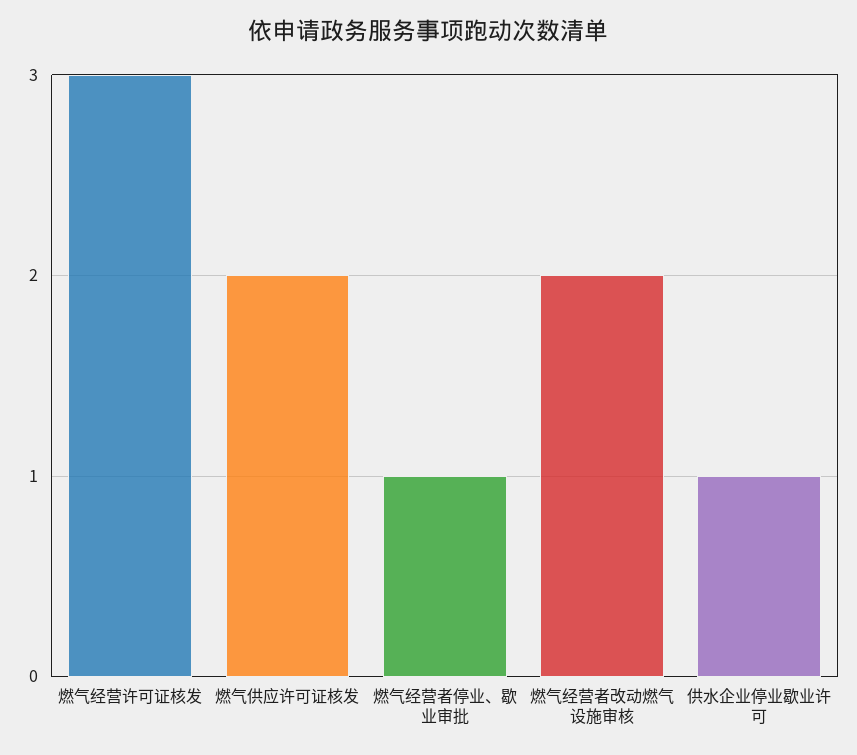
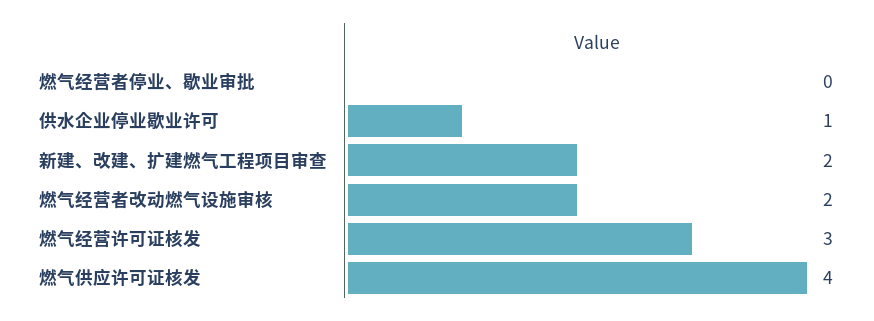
燃气供应许可证核发: 2 -> 4
燃气经营者停业、歇业审批: 1 -> 0
新建、改建、扩建燃气工程项目审查: none -> 2

